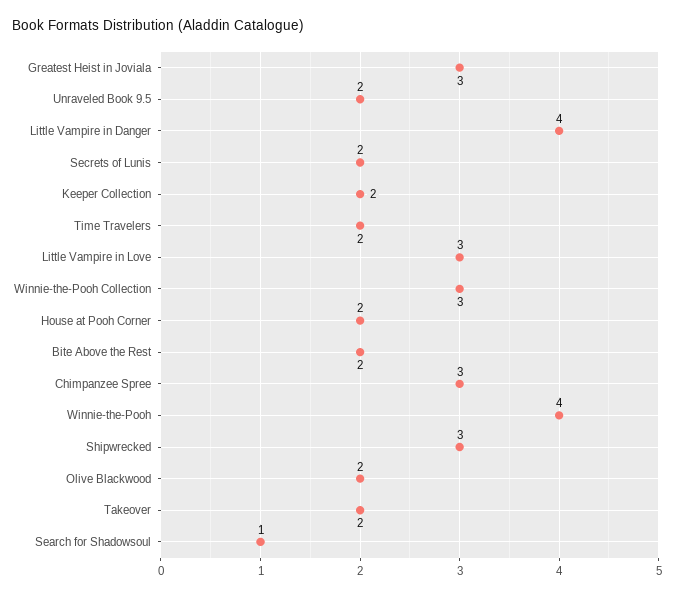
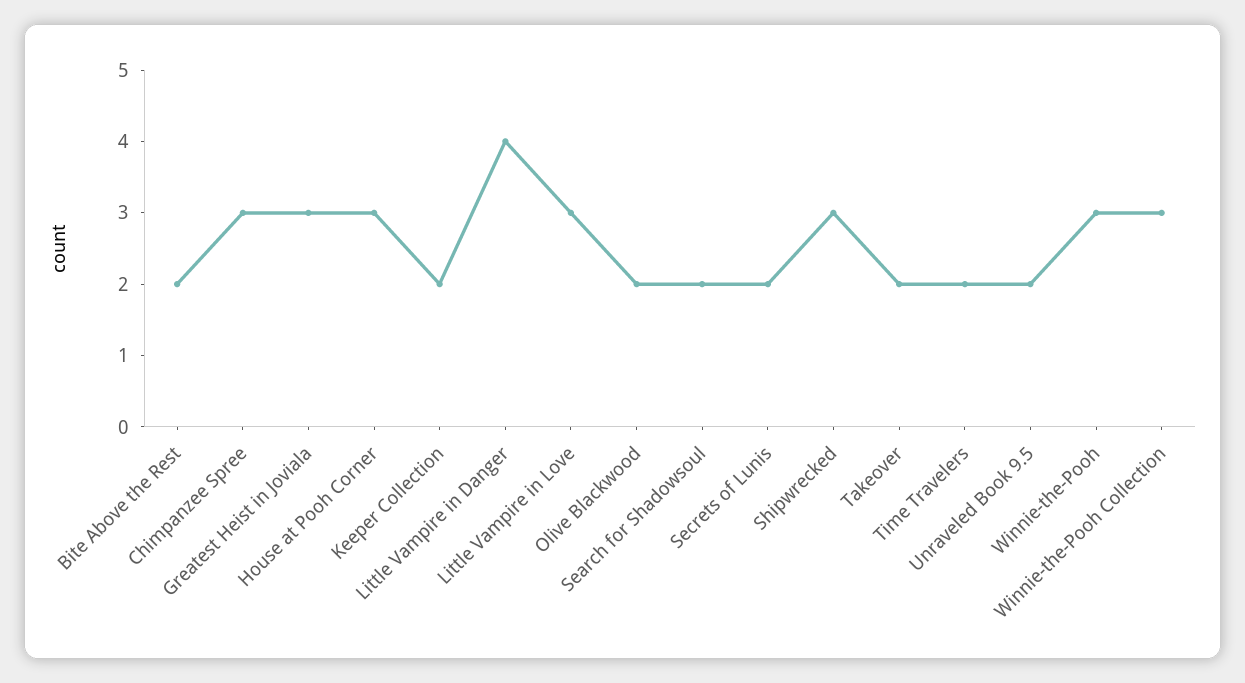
House at Pooh Corner: 2 -> 3
Winnie-the-Pooh: 4 -> 3
Search for Shadowsoul: 1 -> 2

